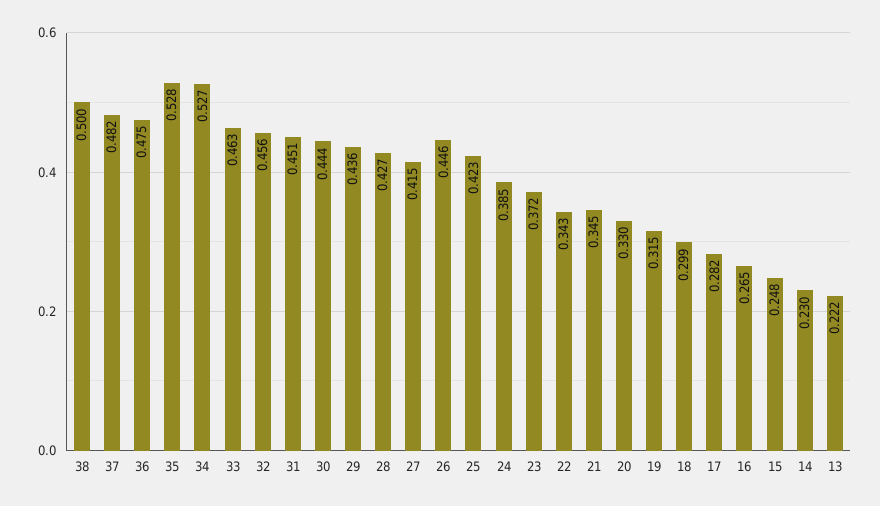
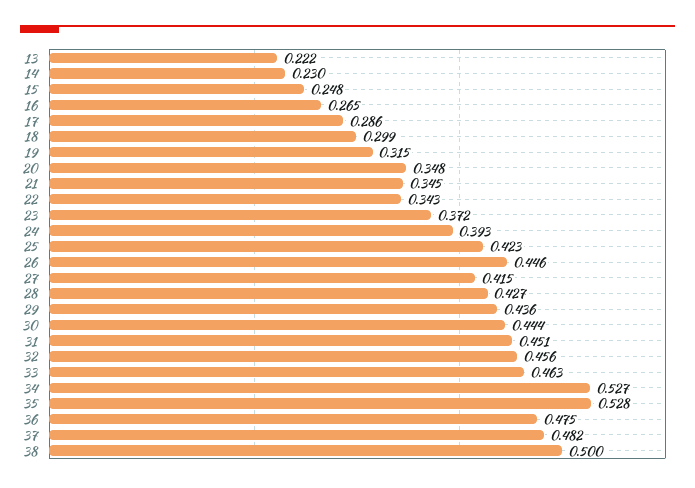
24: 0.385 -> 0.393
20: 0.33 -> 0.348
17: 0.282 -> 0.286

